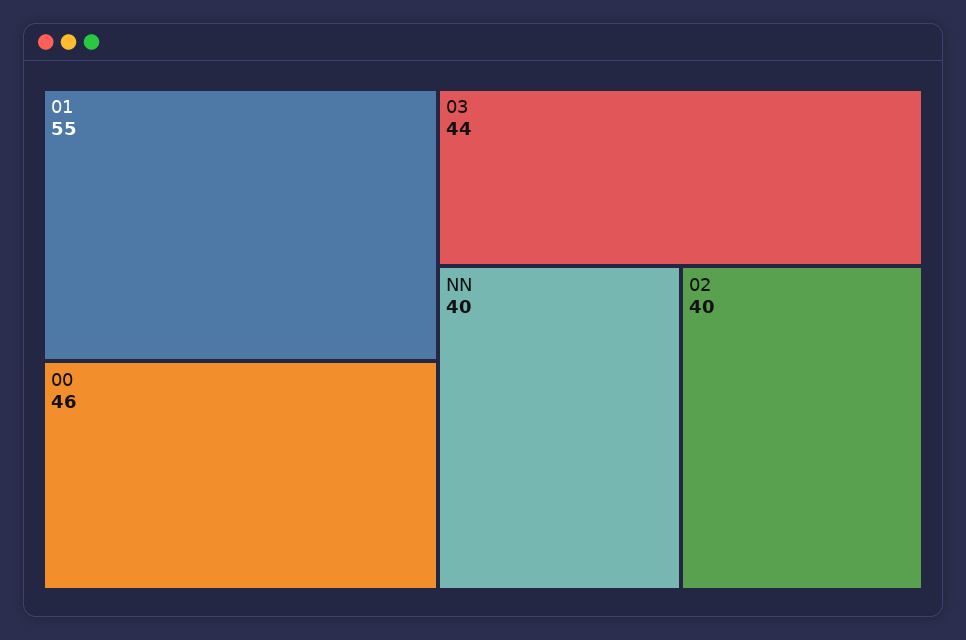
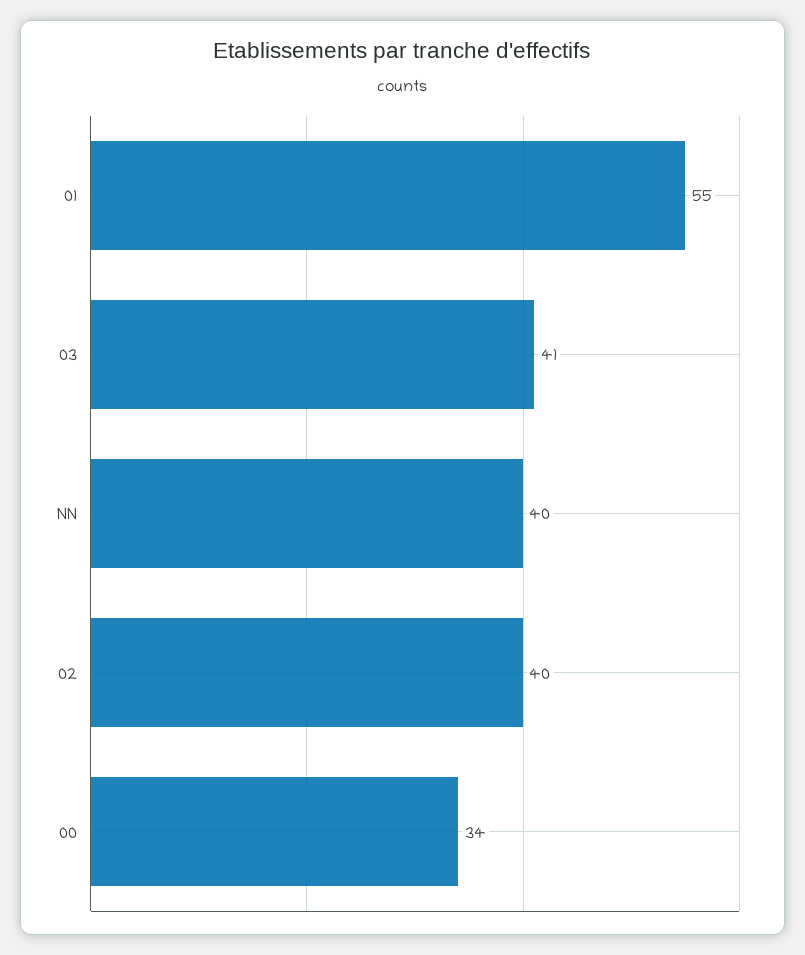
00: 46 -> 34
03: 44 -> 41

